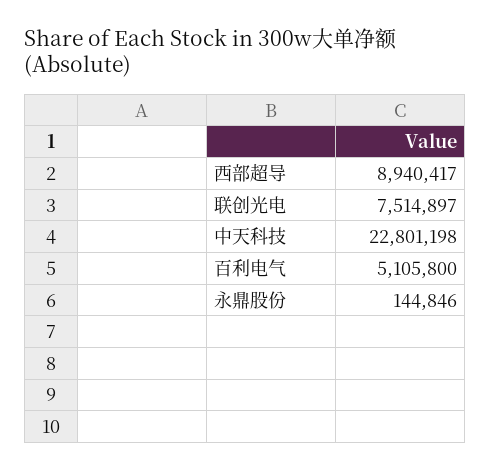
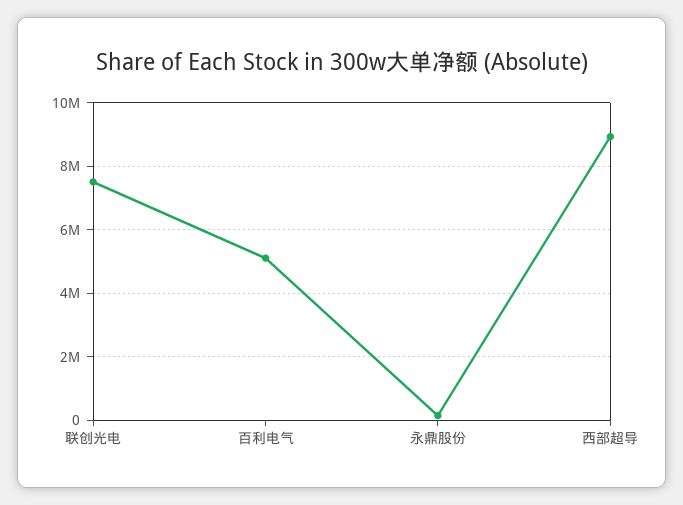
中天科技: 22801198 -> none

